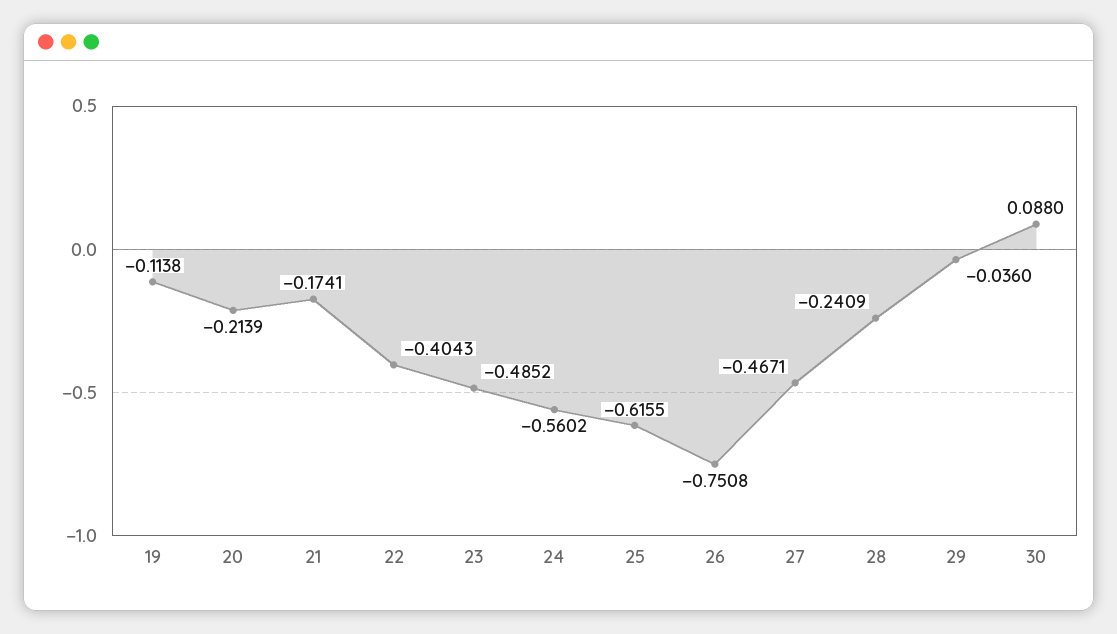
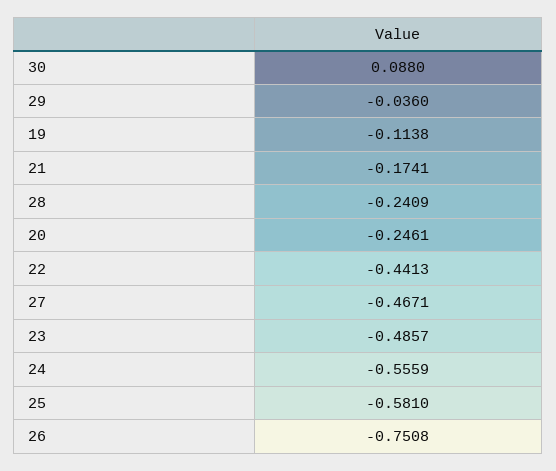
20: -0.2139 -> -0.2461
22: -0.4043 -> -0.4413
23: -0.4852 -> -0.4857
24: -0.5602 -> -0.5559
25: -0.6155 -> -0.581

